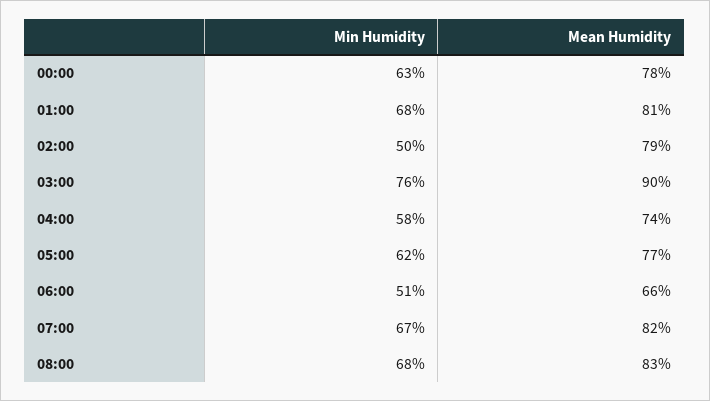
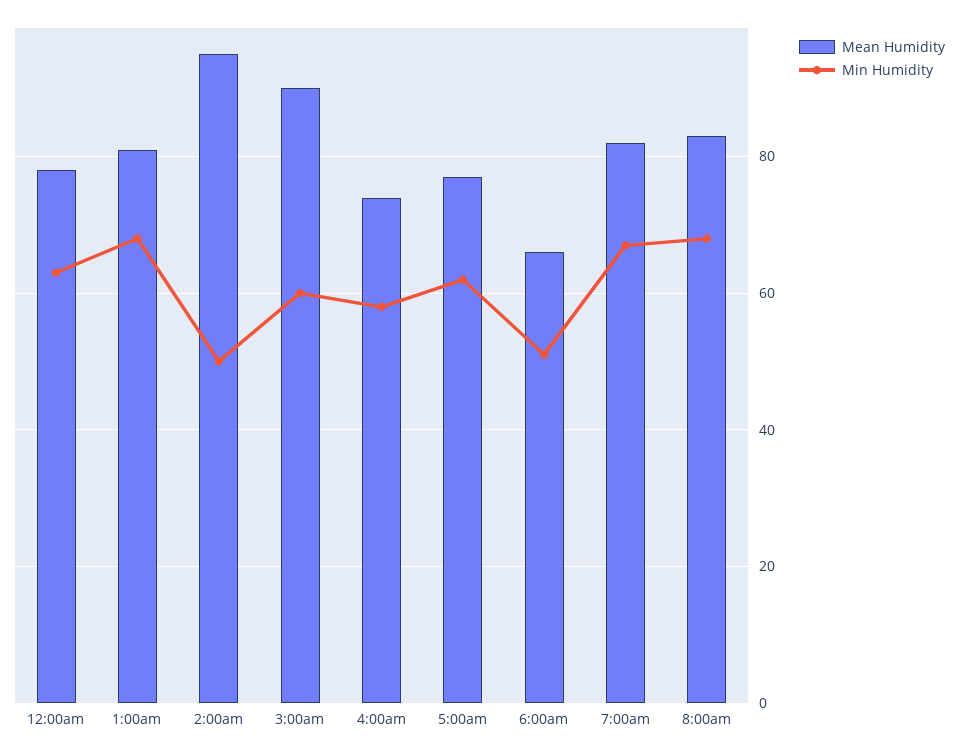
Mean Humidity, 02:00: 79 -> 95
Min Humidity, 03:00: 76 -> 60

